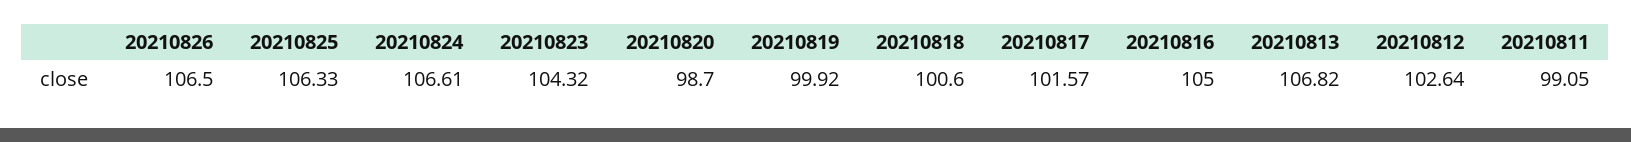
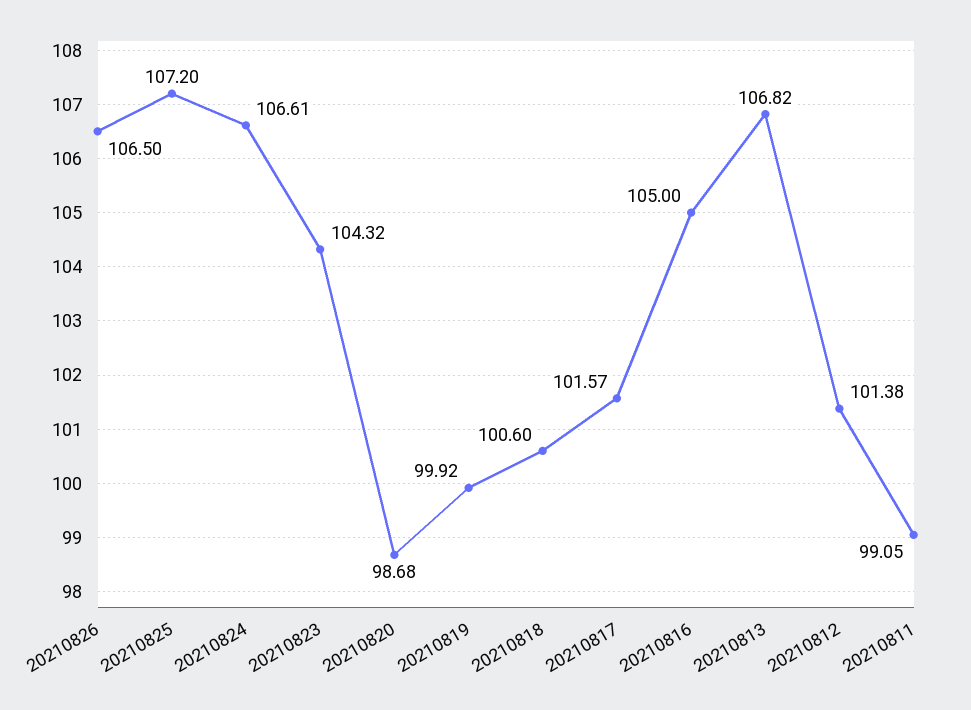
20210825: 106.33 -> 107.2
20210820: 98.7 -> 98.68
20210812: 102.64 -> 101.38

